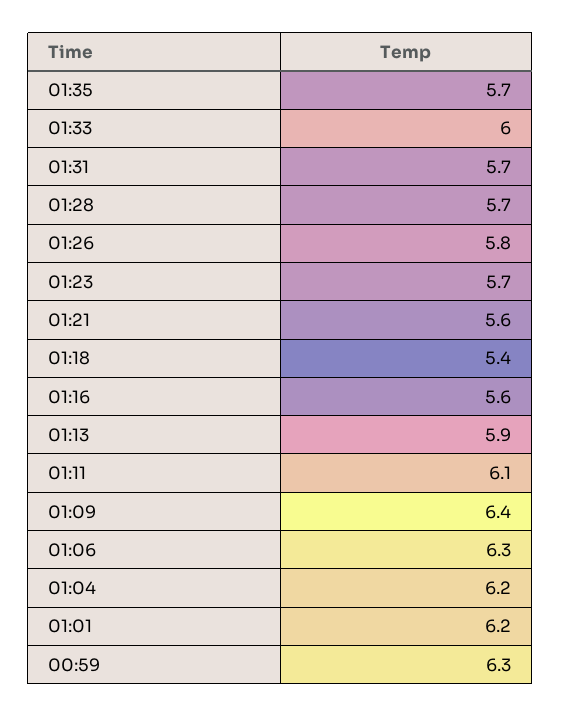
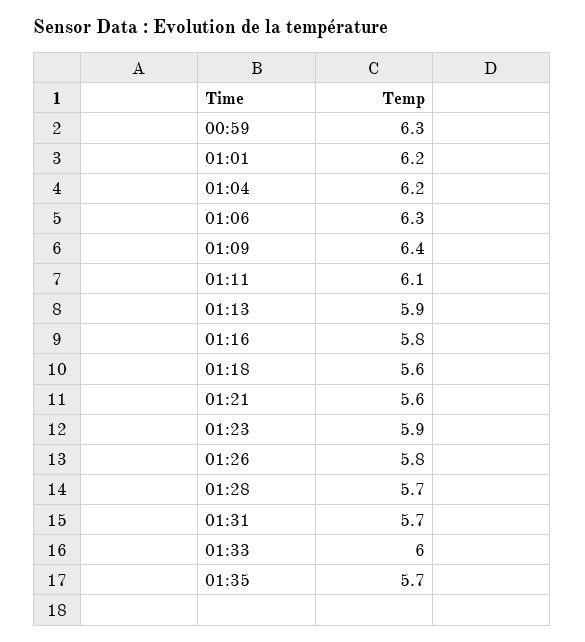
01:23: 5.7 -> 5.9
01:18: 5.4 -> 5.6
01:16: 5.6 -> 5.8

